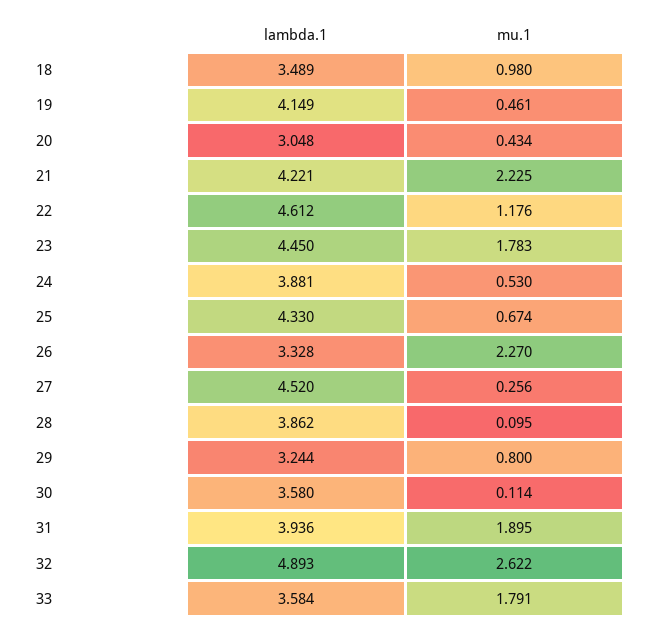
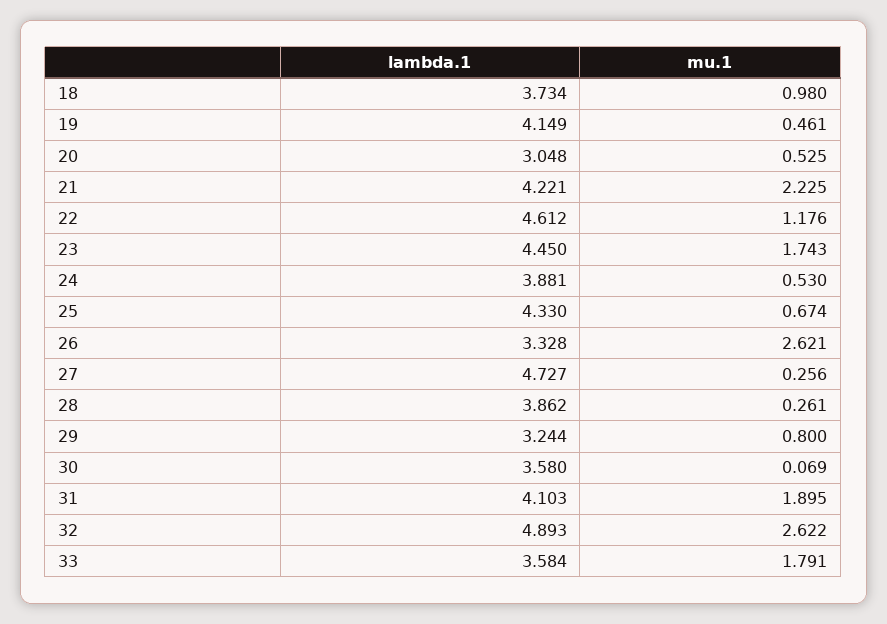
lambda.1, 18: 3.489 -> 3.734
mu.1, 20: 0.434 -> 0.525
mu.1, 23: 1.783 -> 1.743
mu.1, 26: 2.27 -> 2.621
lambda.1, 27: 4.52 -> 4.727
mu.1, 28: 0.095 -> 0.261
mu.1, 30: 0.114 -> 0.069
lambda.1, 31: 3.936 -> 4.103

